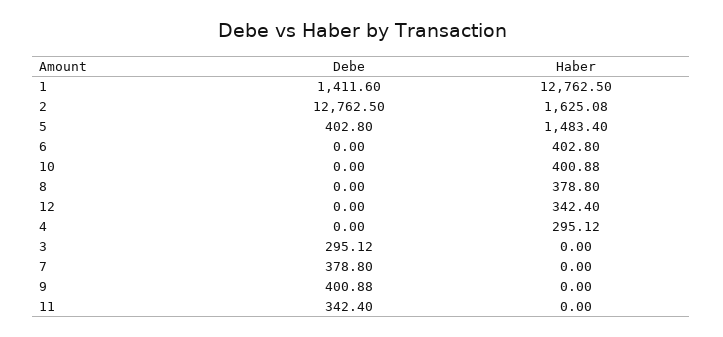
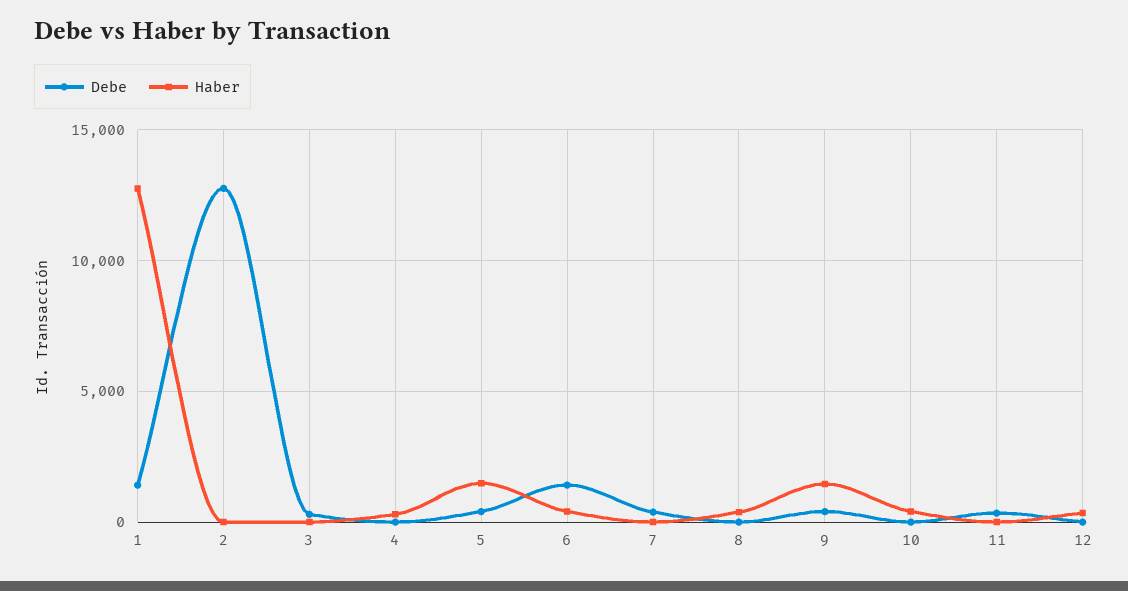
Haber, 2: 1625.08 -> 0
Debe, 6: 0 -> 1500
Haber, 9: 0 -> 1500

